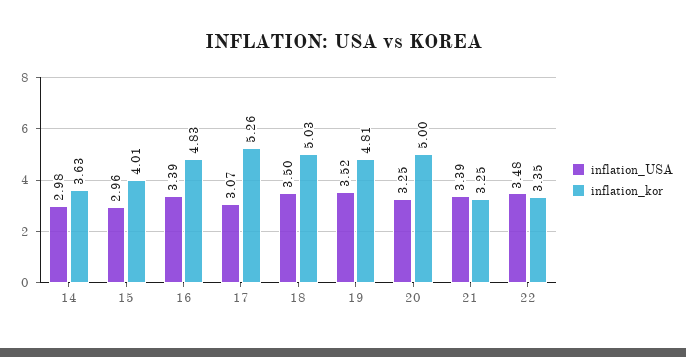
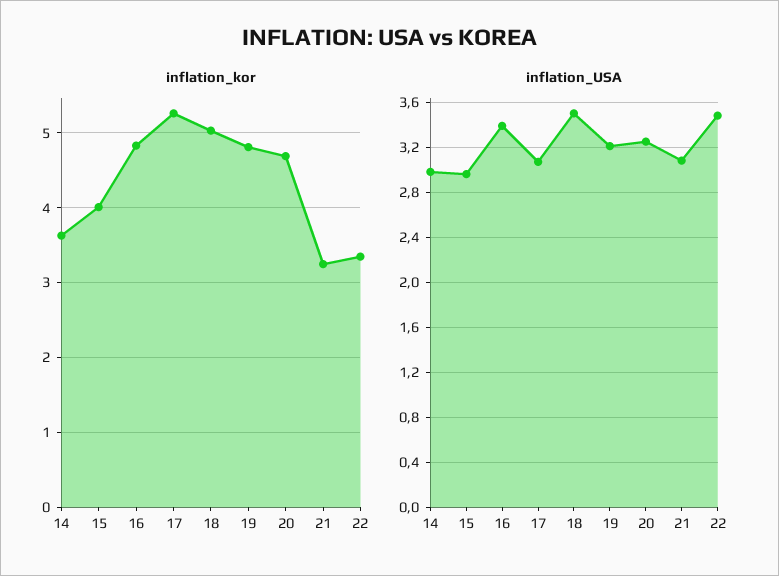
inflation_USA, 19: 3.52 -> 3.2
inflation_kor, 20: 5 -> 4.7
inflation_USA, 21: 3.39 -> 3.1

